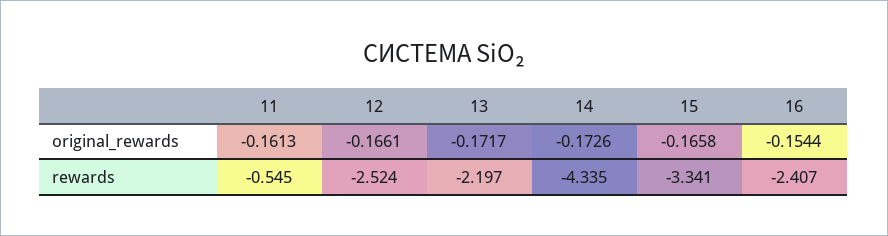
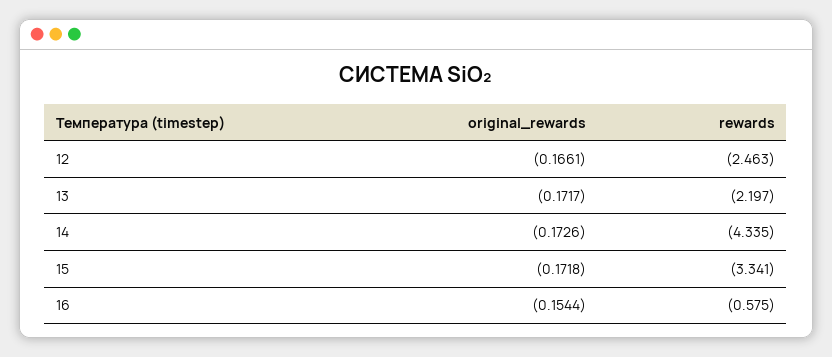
11, original_rewards: -0.1613 -> none
15, original_rewards: -0.1658 -> -0.1718
11, rewards: -0.545 -> none
12, rewards: -2.524 -> -2.463
16, rewards: -2.407 -> -0.575

